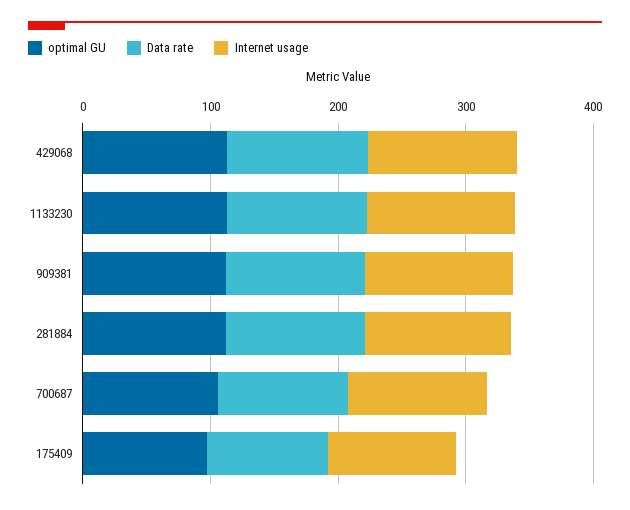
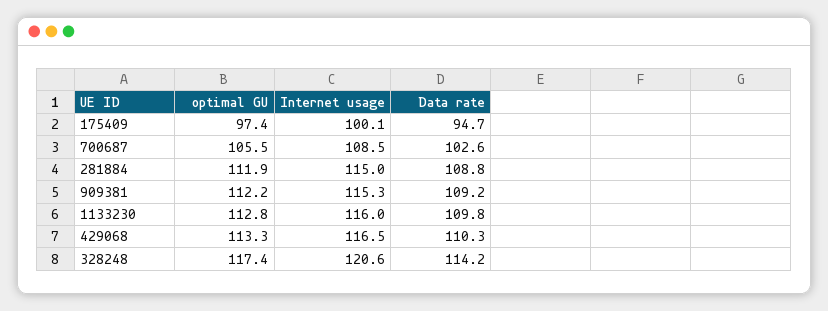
optimal GU, 328248: none -> 117.4
Internet usage, 328248: none -> 120.6
Data rate, 328248: none -> 114.2

